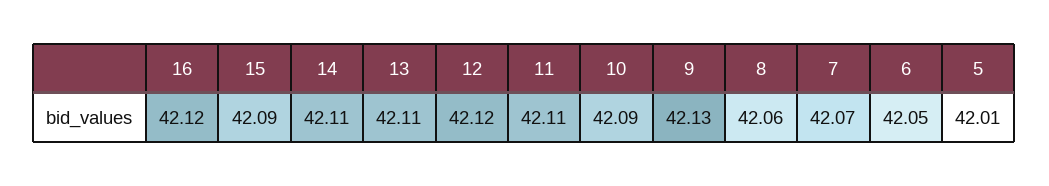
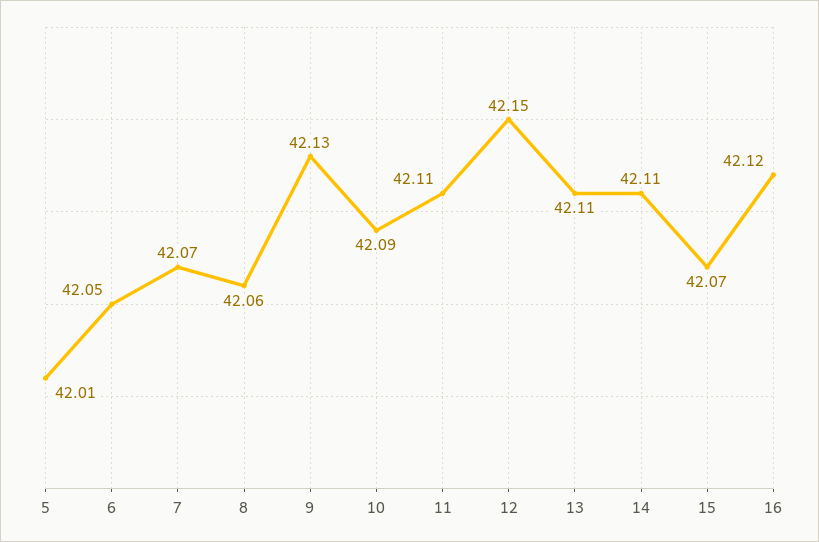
15: 42.09 -> 42.07
12: 42.12 -> 42.15

